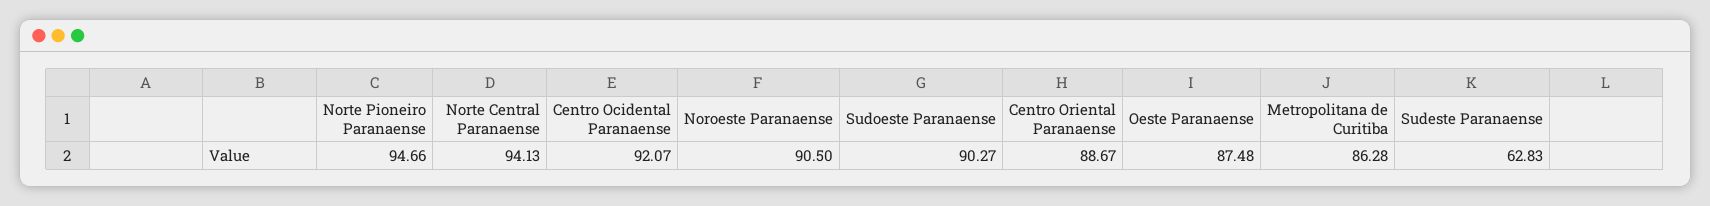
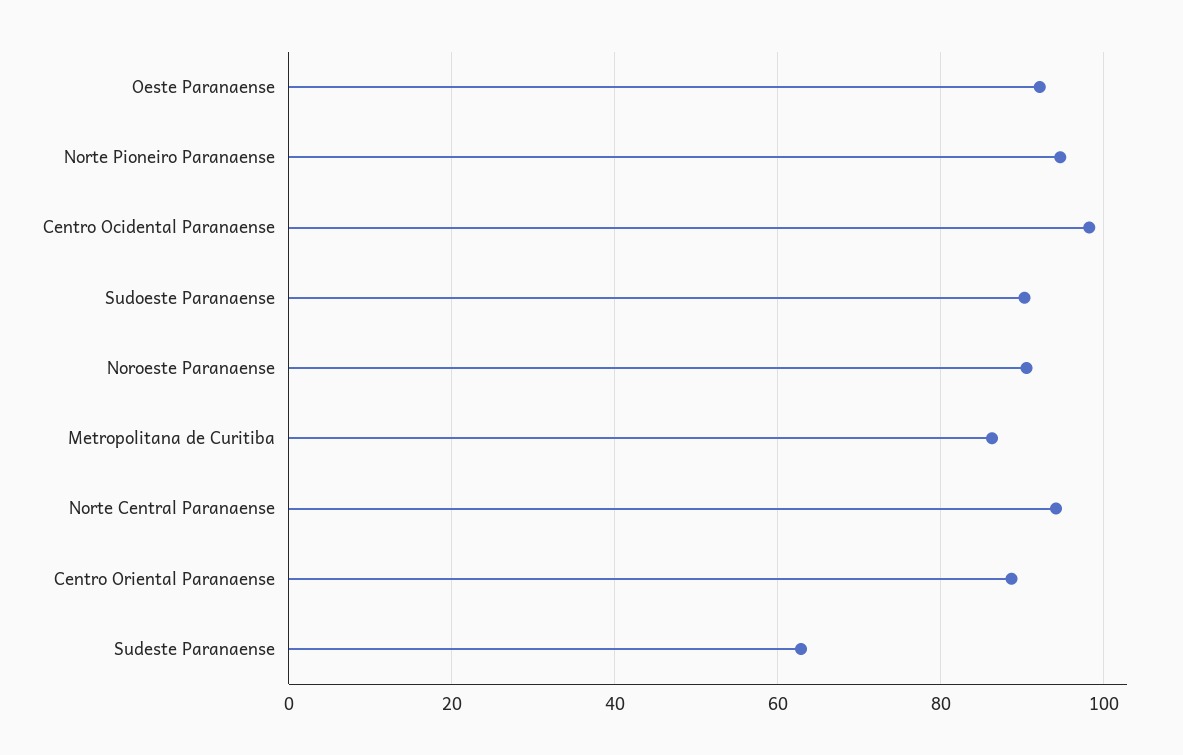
Centro Ocidental Paranaense: 92.07 -> 98
Oeste Paranaense: 87.48 -> 92

